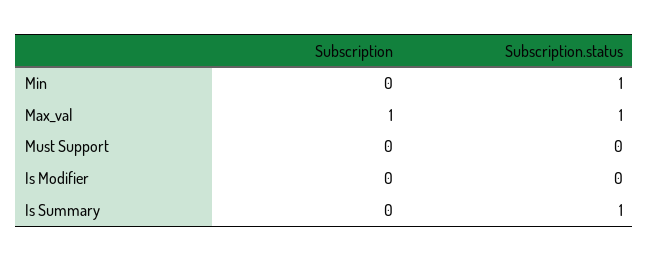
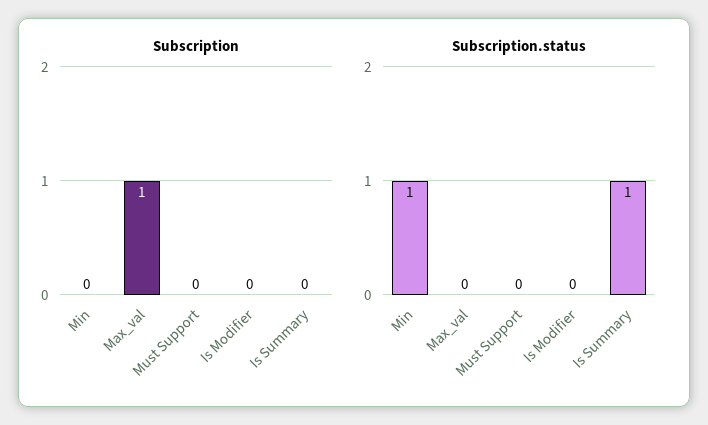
Subscription.status, Max_val: 1 -> 0

